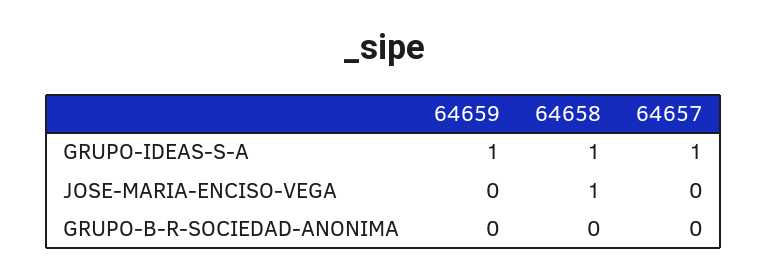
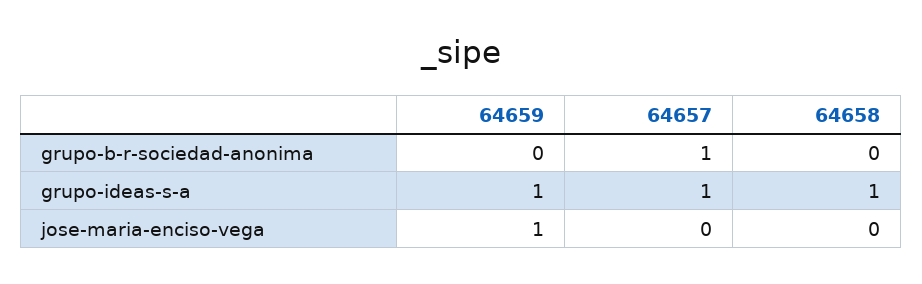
64659, JOSE-MARIA-ENCISO-VEGA: 0 -> 1
64658, JOSE-MARIA-ENCISO-VEGA: 1 -> 0
64657, GRUPO-B-R-SOCIEDAD-ANONIMA: 0 -> 1

